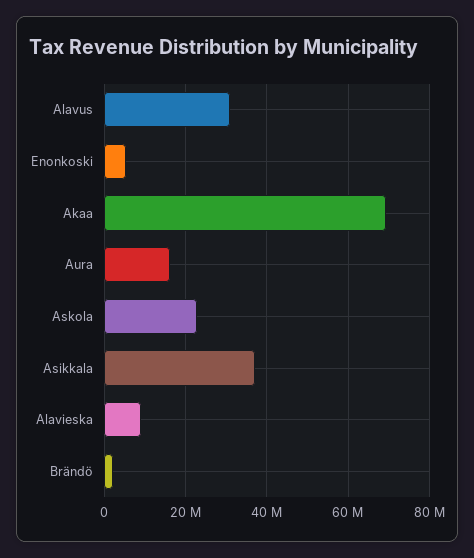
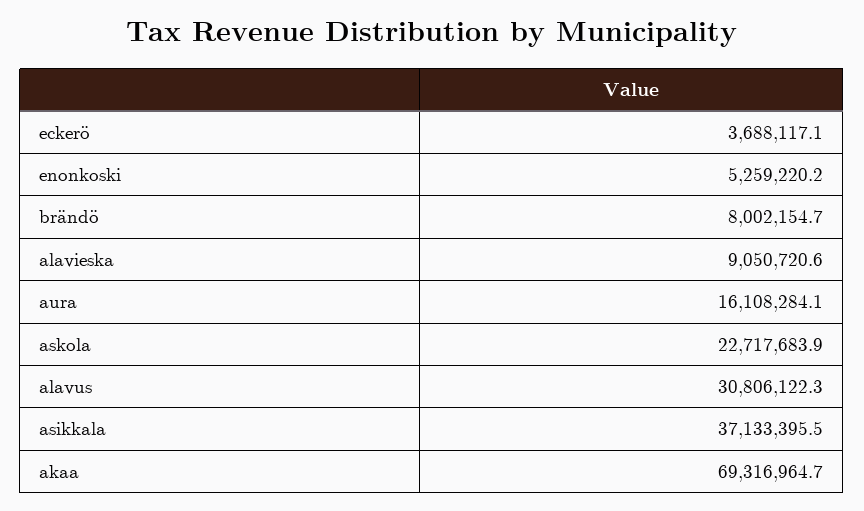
Brändö: 2000000 -> 8002154.7
eckerö: none -> 3688117.1

